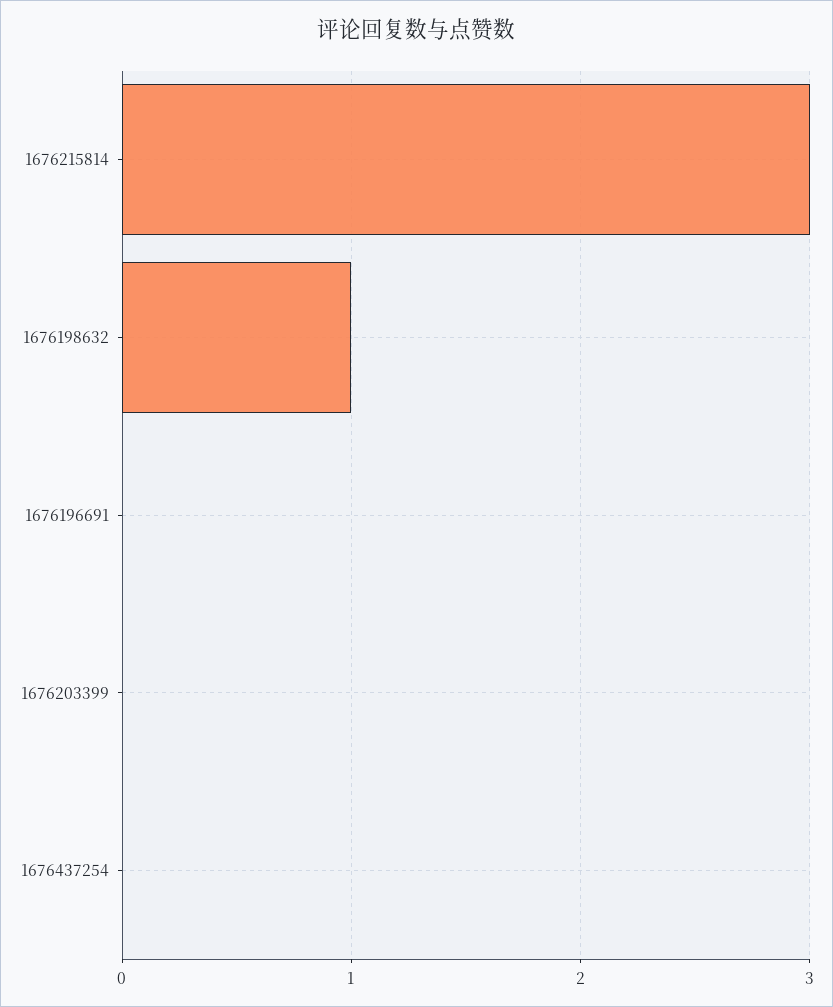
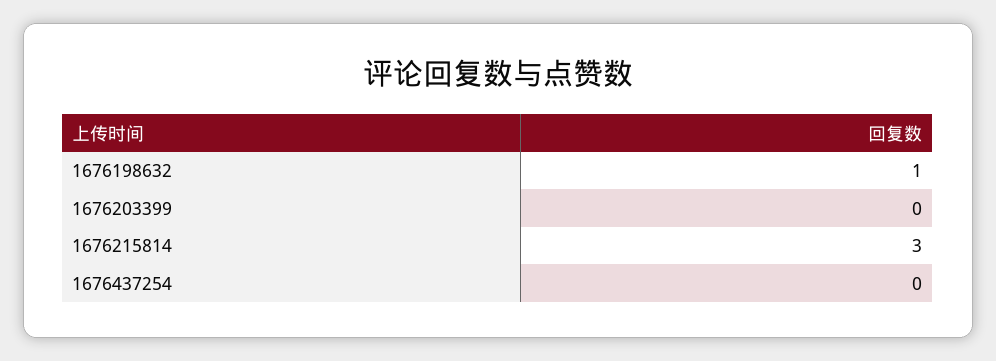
1676196691: 0 -> none

